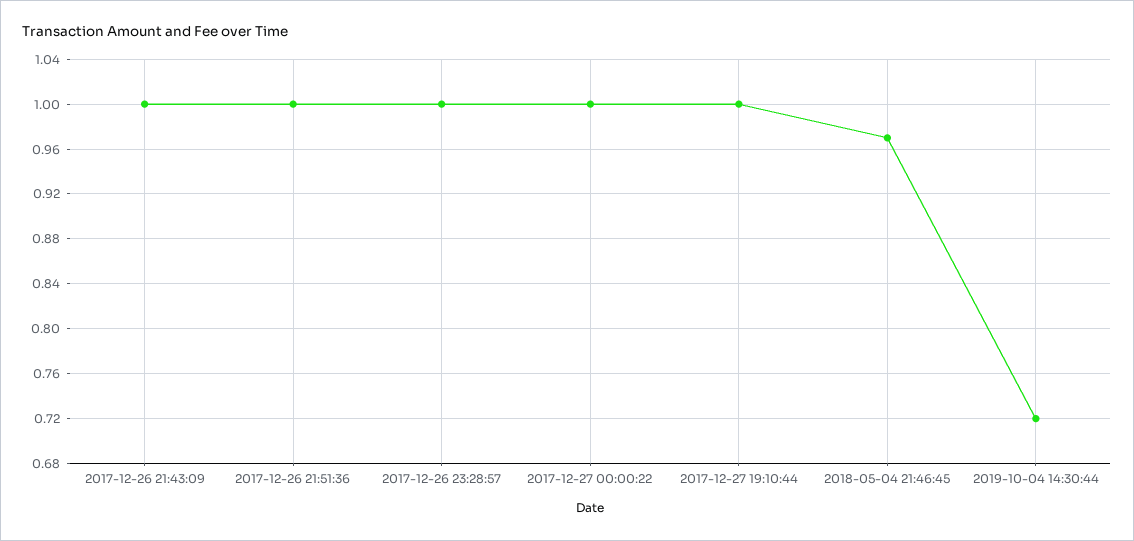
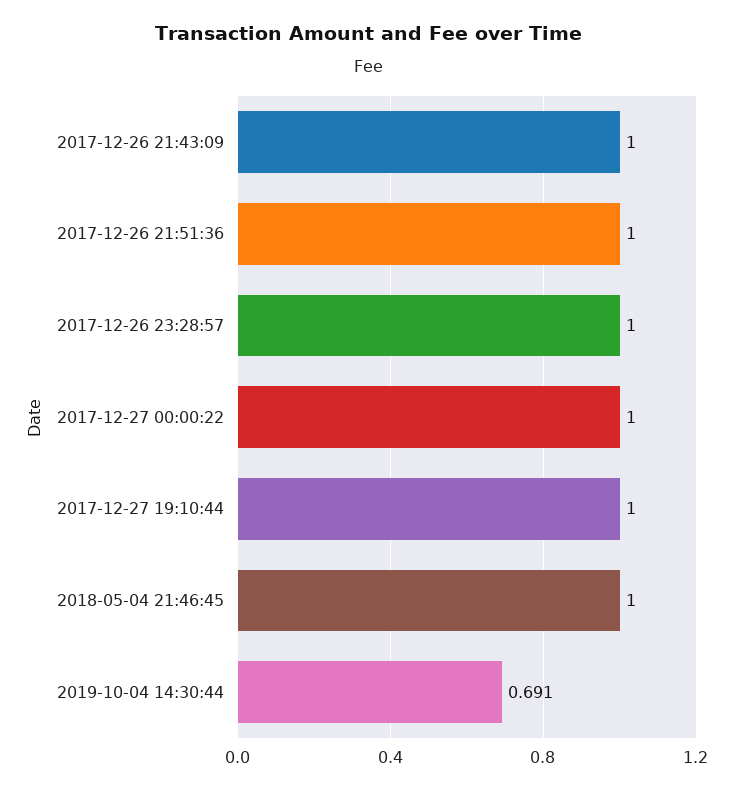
2018-05-04 21:46:45: 0.97 -> 1
2019-10-04 14:30:44: 0.72 -> 0.691

